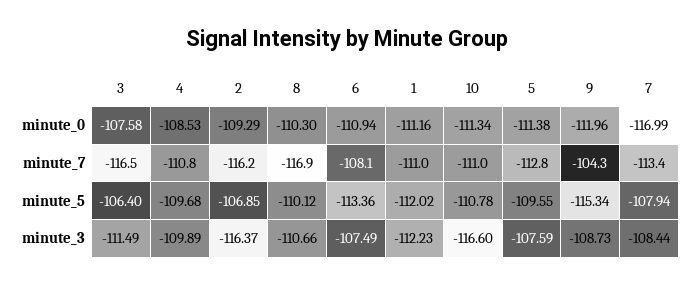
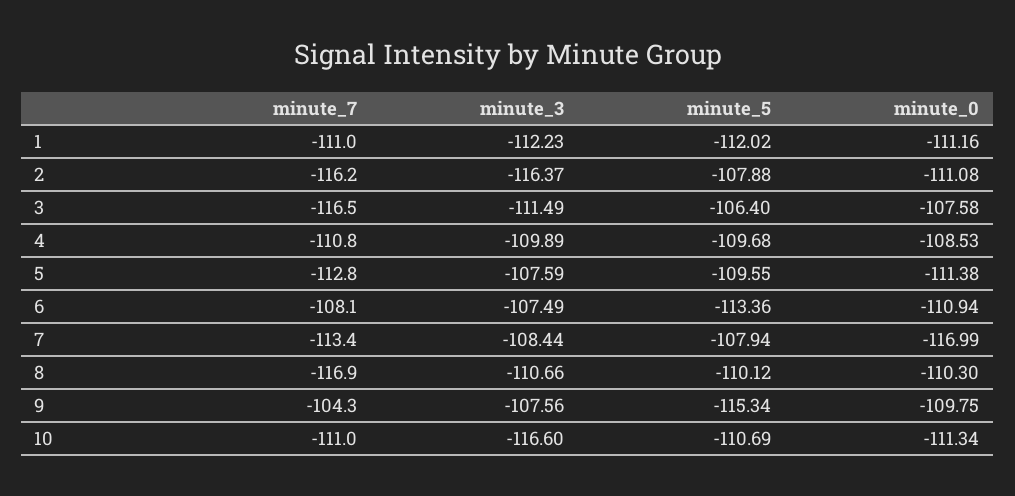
2, minute_0: -109.29 -> -111.08
9, minute_0: -111.96 -> -109.75
2, minute_5: -106.85 -> -107.88
10, minute_5: -110.78 -> -110.69
9, minute_3: -108.73 -> -107.56

